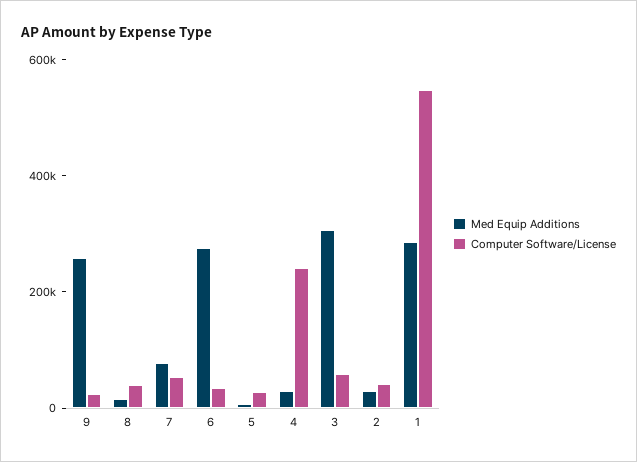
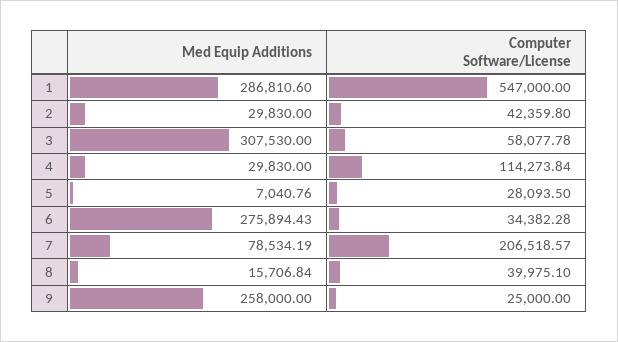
Computer Software/License, 7: 50000 -> 206518.57
Computer Software/License, 4: 250000 -> 114273.84

